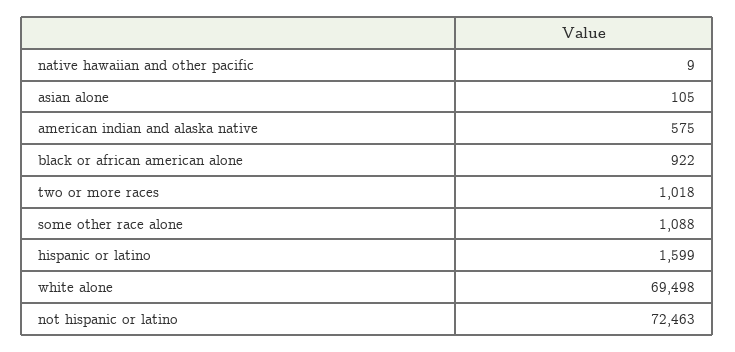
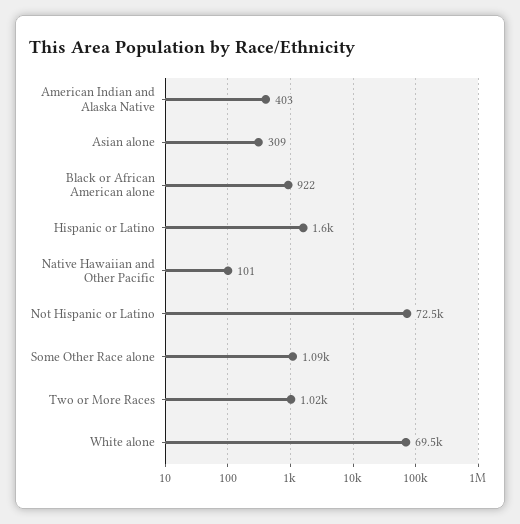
native hawaiian and other pacific: 9 -> 101
asian alone: 105 -> 309
american indian and alaska native: 575 -> 403

